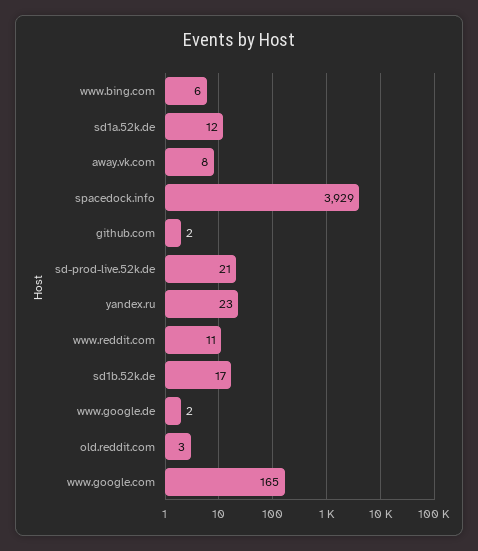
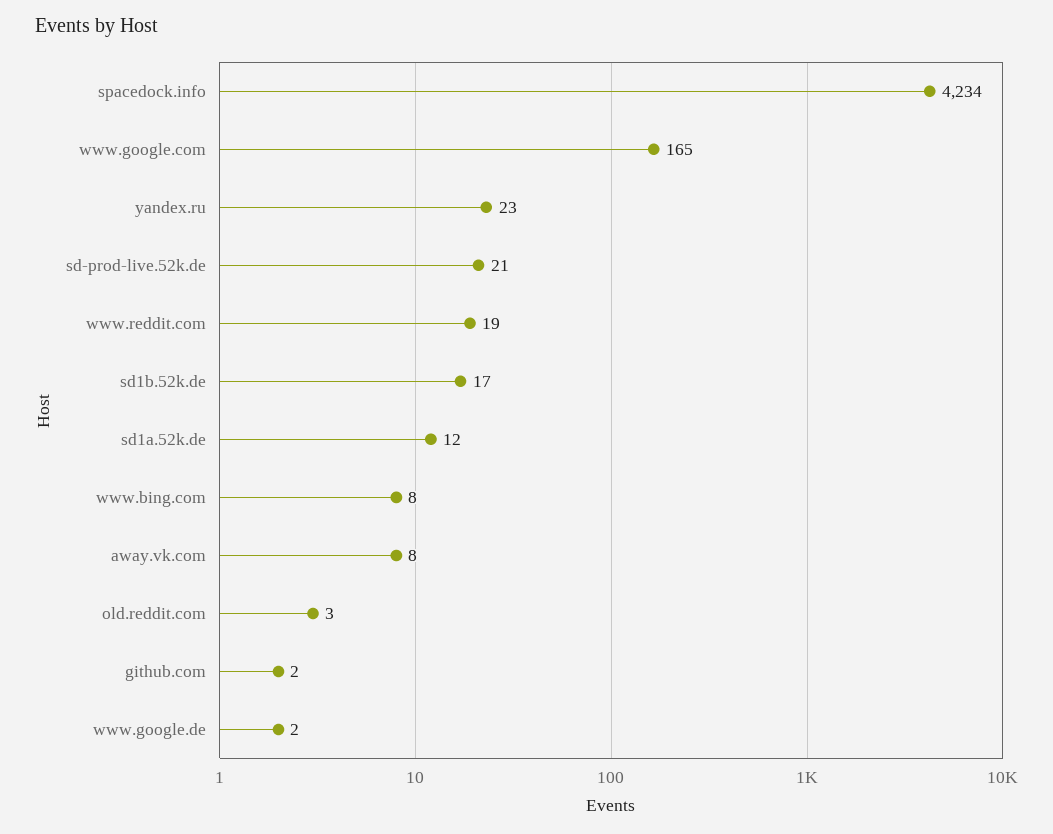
www.bing.com: 6 -> 8
spacedock.info: 3929 -> 4234
www.reddit.com: 11 -> 19

